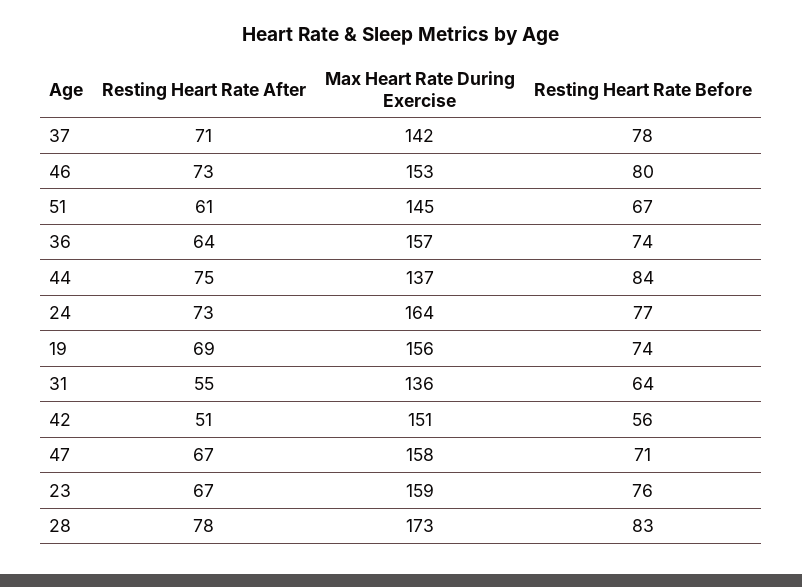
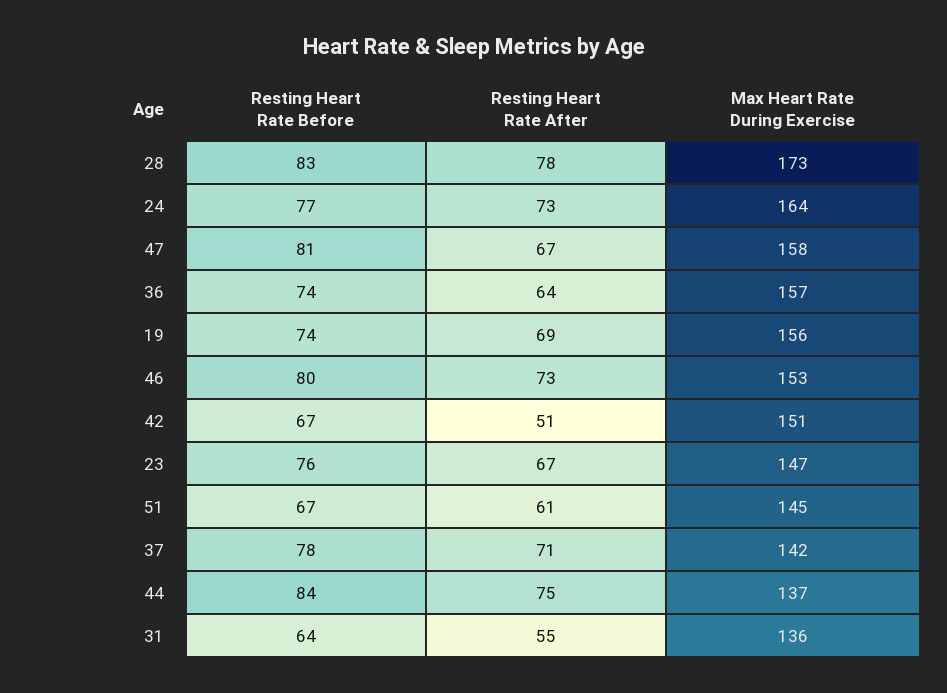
Resting Heart Rate Before, 42: 56 -> 67
Resting Heart Rate Before, 47: 71 -> 81
Max Heart Rate During Exercise, 23: 159 -> 147

